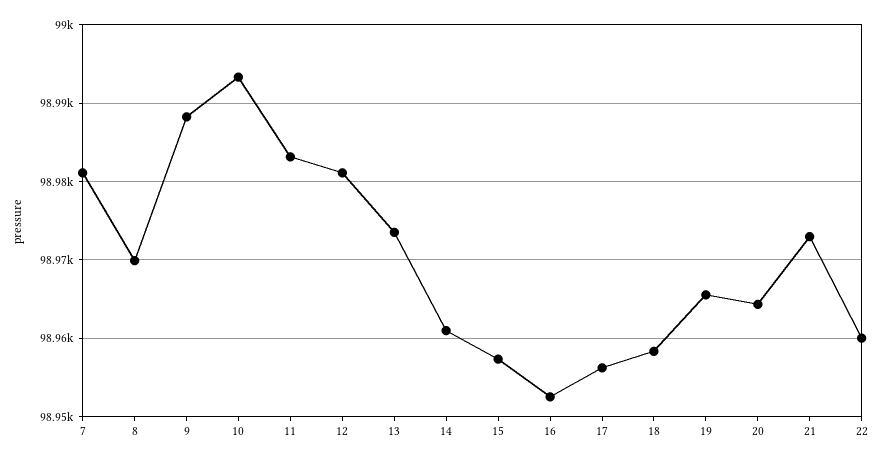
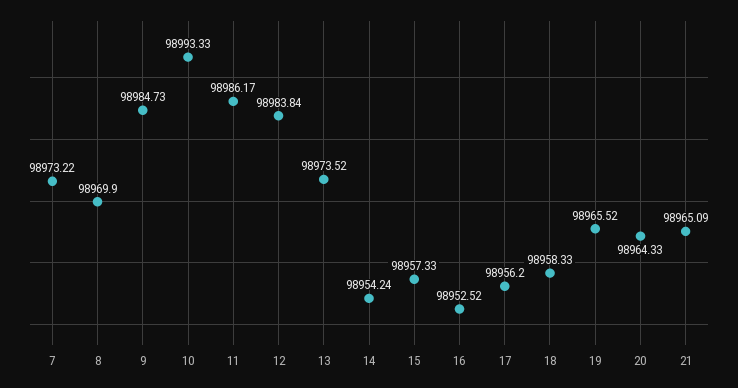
7: 98981 -> 98973.22
9: 98988 -> 98984.73
11: 98983 -> 98986.17
12: 98981 -> 98983.84
14: 98961 -> 98954.24
21: 98973 -> 98965.09
22: 98960 -> none

